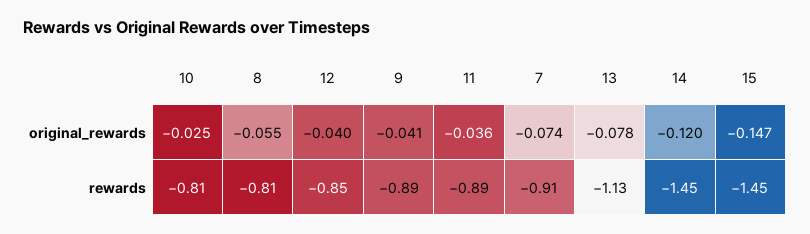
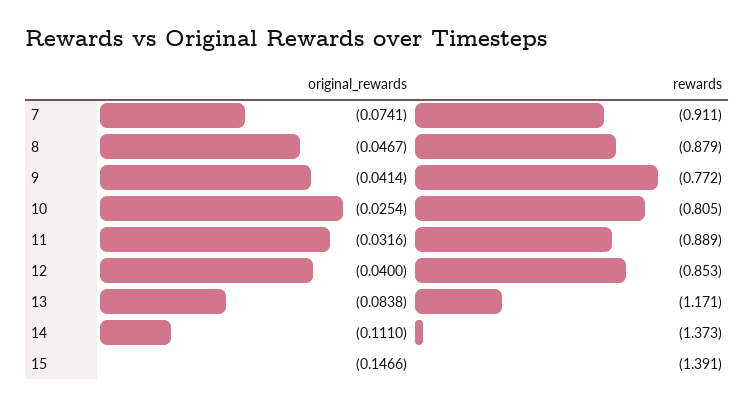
8, original_rewards: -0.055 -> -0.0467
11, original_rewards: -0.036 -> -0.0316
13, original_rewards: -0.078 -> -0.0838
14, original_rewards: -0.12 -> -0.111
8, rewards: -0.81 -> -0.879
9, rewards: -0.89 -> -0.772
13, rewards: -1.13 -> -1.171
14, rewards: -1.45 -> -1.373
15, rewards: -1.45 -> -1.391

